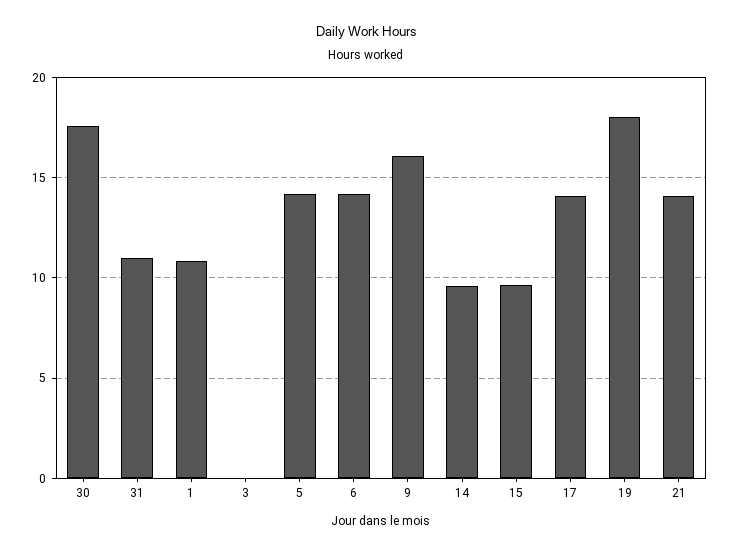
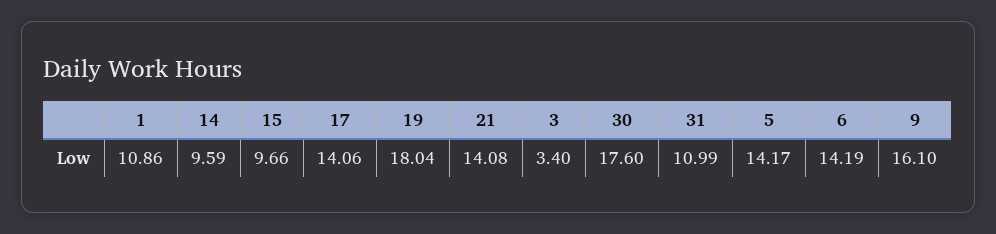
3: 0 -> 3.4

